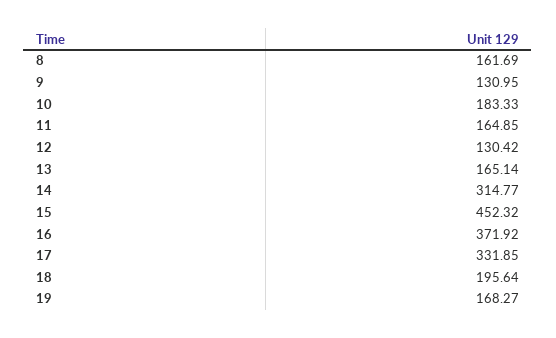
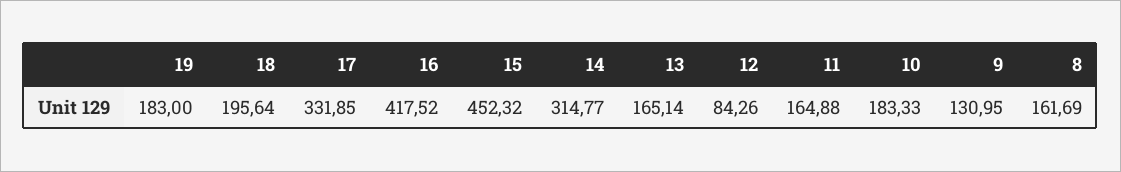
11: 164.85 -> 164.88
12: 130.42 -> 84.26
16: 371.92 -> 417.52
19: 168.27 -> 183

